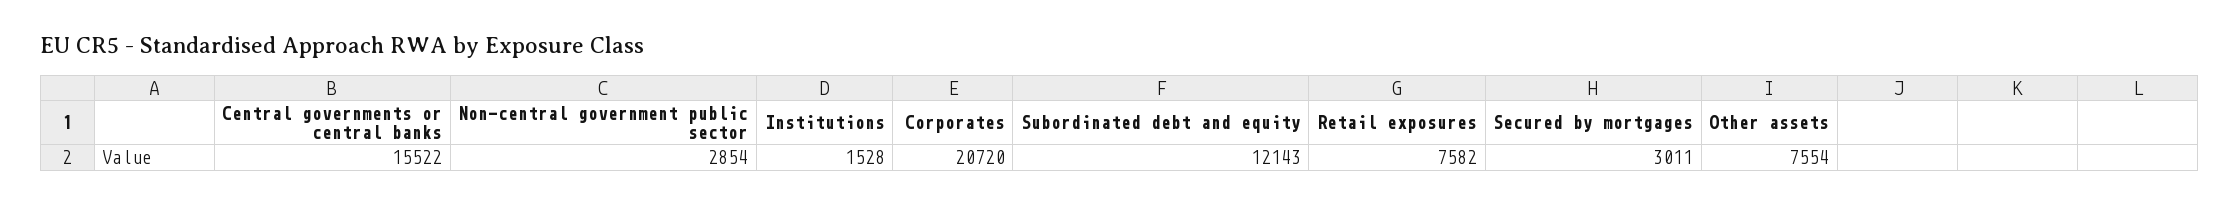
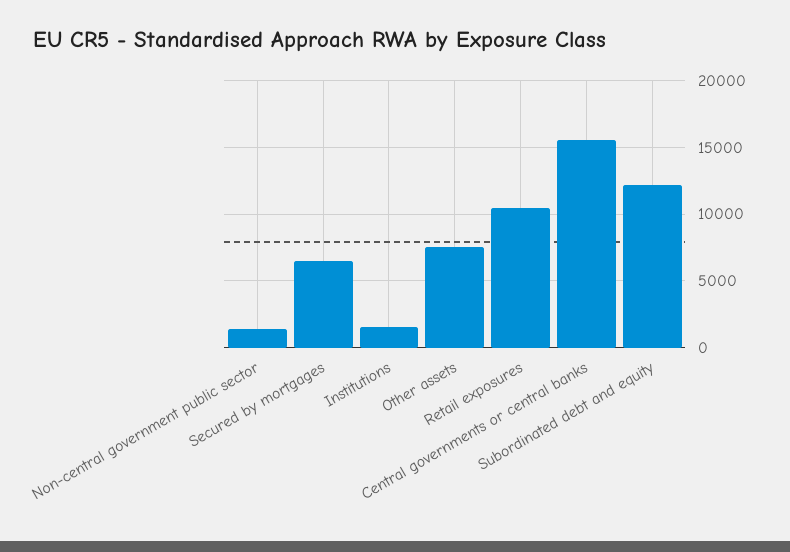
Non-central government public sector: 2854 -> 1500
Corporates: 20720 -> none
Retail exposures: 7582 -> 10500
Secured by mortgages: 3011 -> 6500

